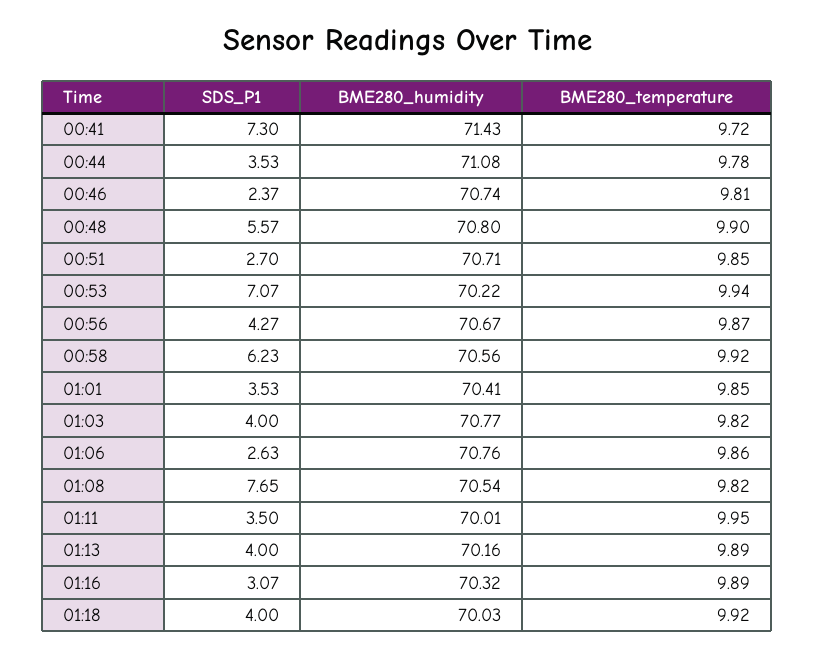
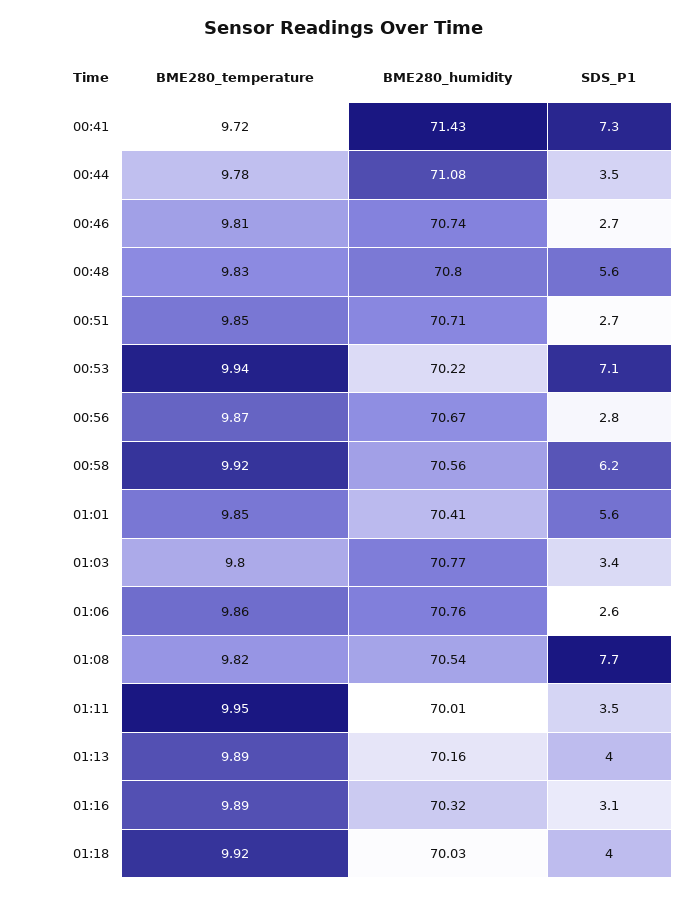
SDS_P1, 00:46: 2.37 -> 2.7
BME280_temperature, 00:48: 9.9 -> 9.83
SDS_P1, 00:56: 4.27 -> 2.8
SDS_P1, 01:01: 3.53 -> 5.6
SDS_P1, 01:03: 4 -> 3.4
BME280_temperature, 01:03: 9.82 -> 9.8

